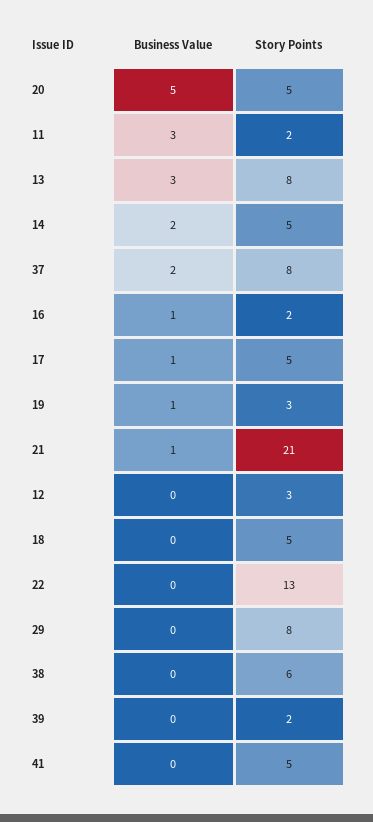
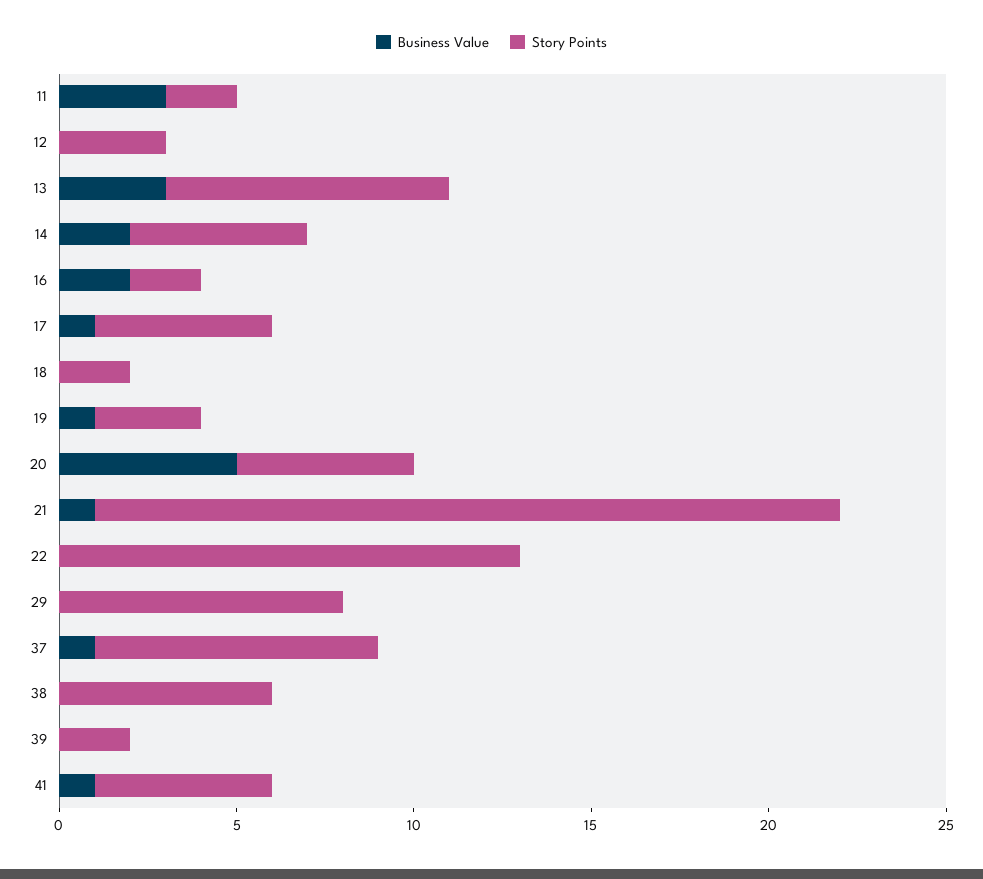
Business Value, 37: 2 -> 1
Business Value, 16: 1 -> 2
Story Points, 18: 5 -> 2
Business Value, 41: 0 -> 1

